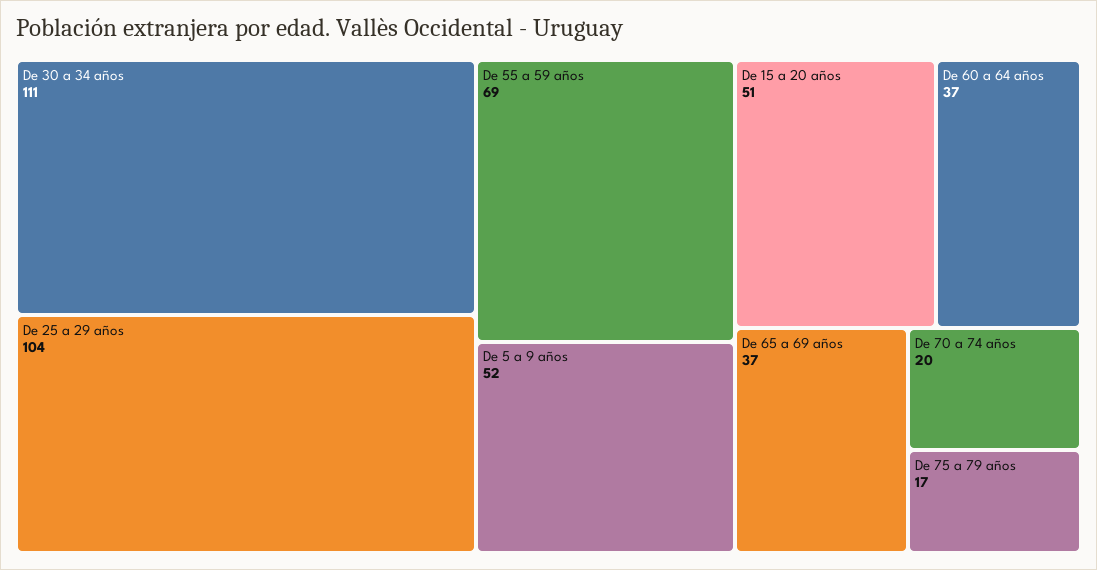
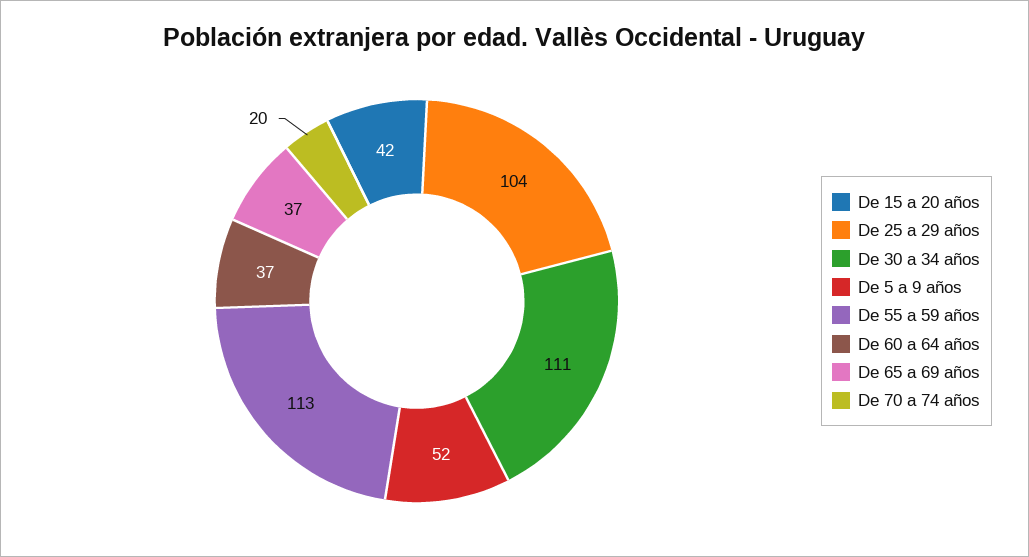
De 55 a 59 años: 69 -> 113
De 15 a 20 años: 51 -> 42
De 75 a 79 años: 17 -> none

